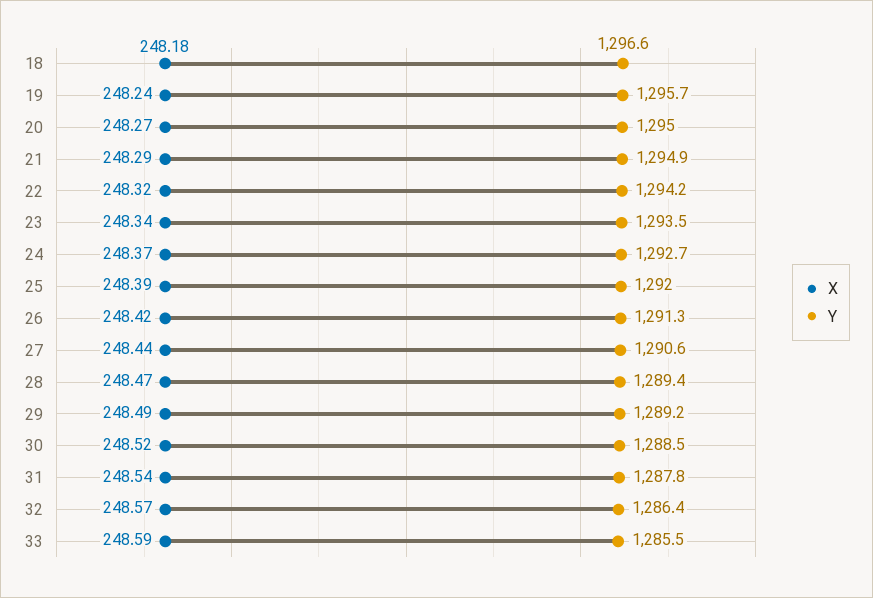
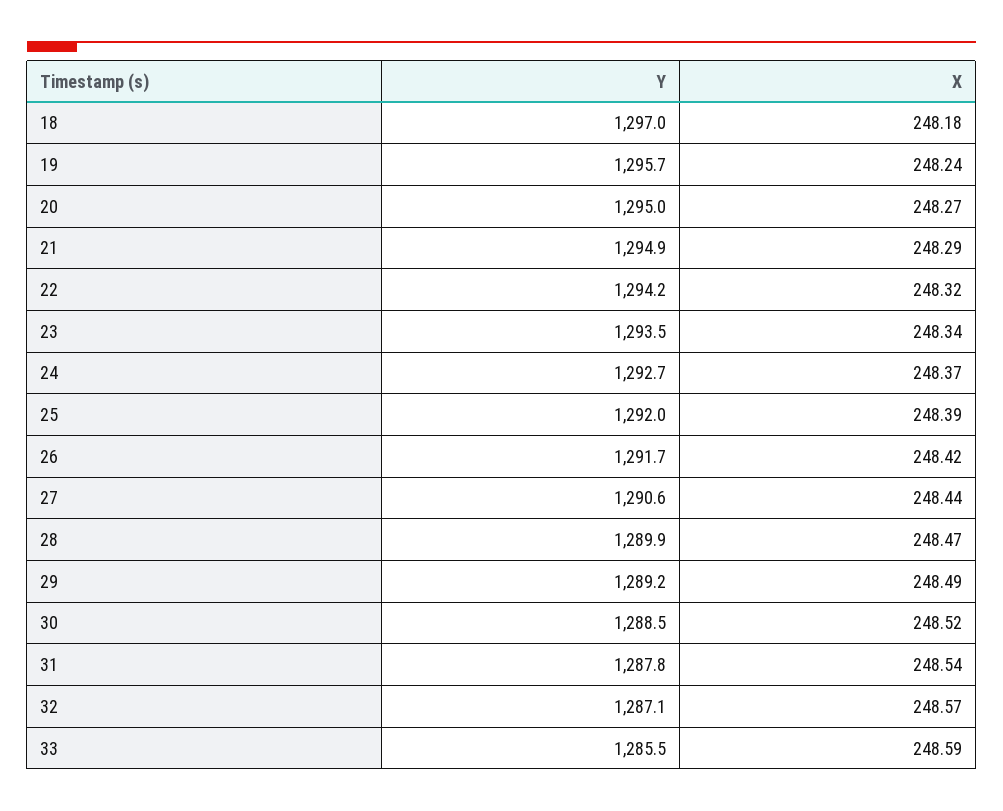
Y, 18: 1296.6 -> 1297
Y, 26: 1291.3 -> 1291.7
Y, 28: 1289.4 -> 1289.9
Y, 32: 1286.4 -> 1287.1

